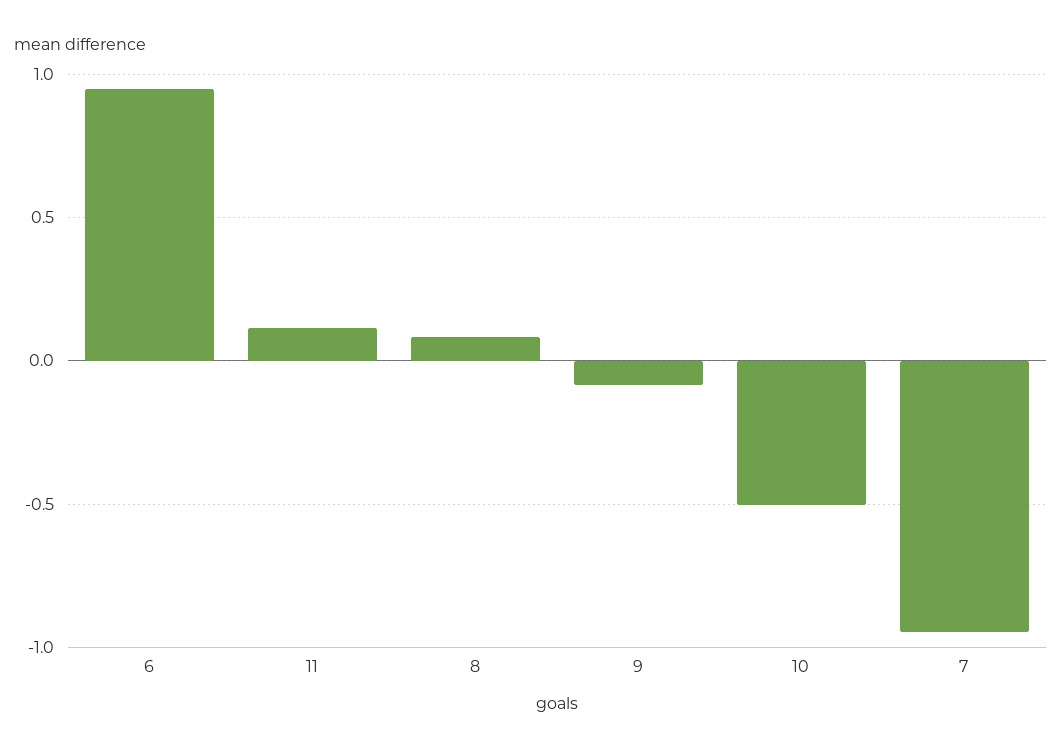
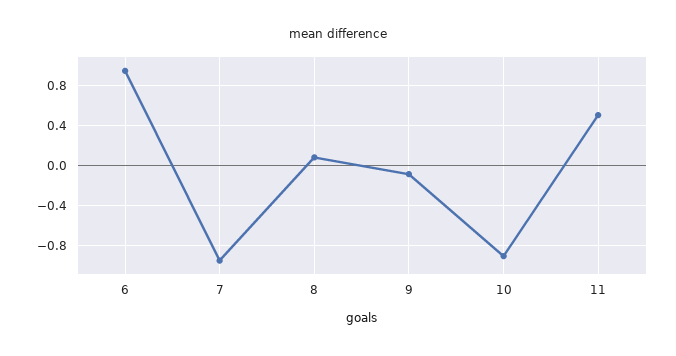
11: 0.1 -> 0.5
10: -0.5 -> -0.9

